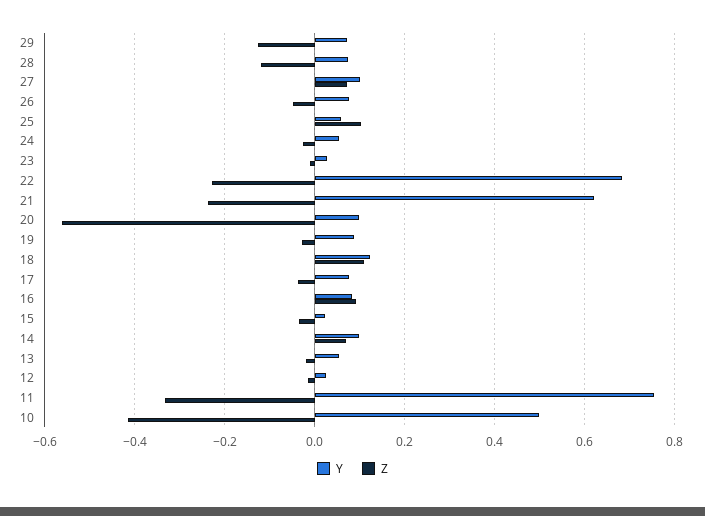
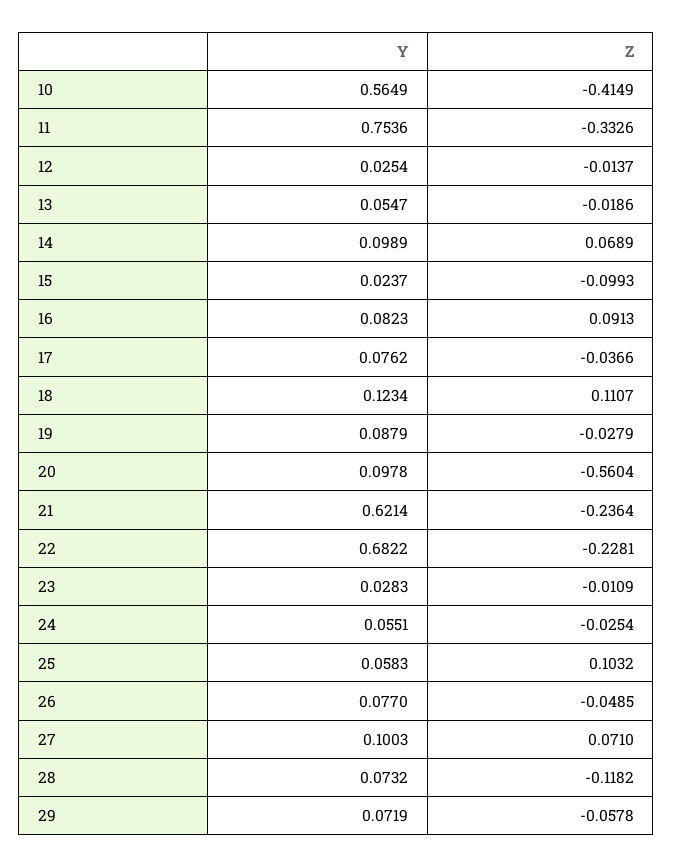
Z, 29: -0.12 -> -0.0578
Z, 15: -0.04 -> -0.0993
Y, 10: 0.5 -> 0.5649

